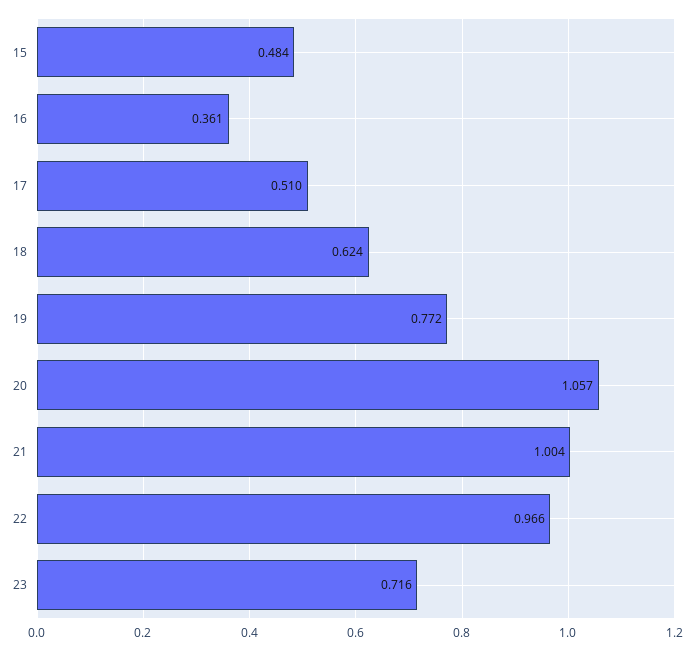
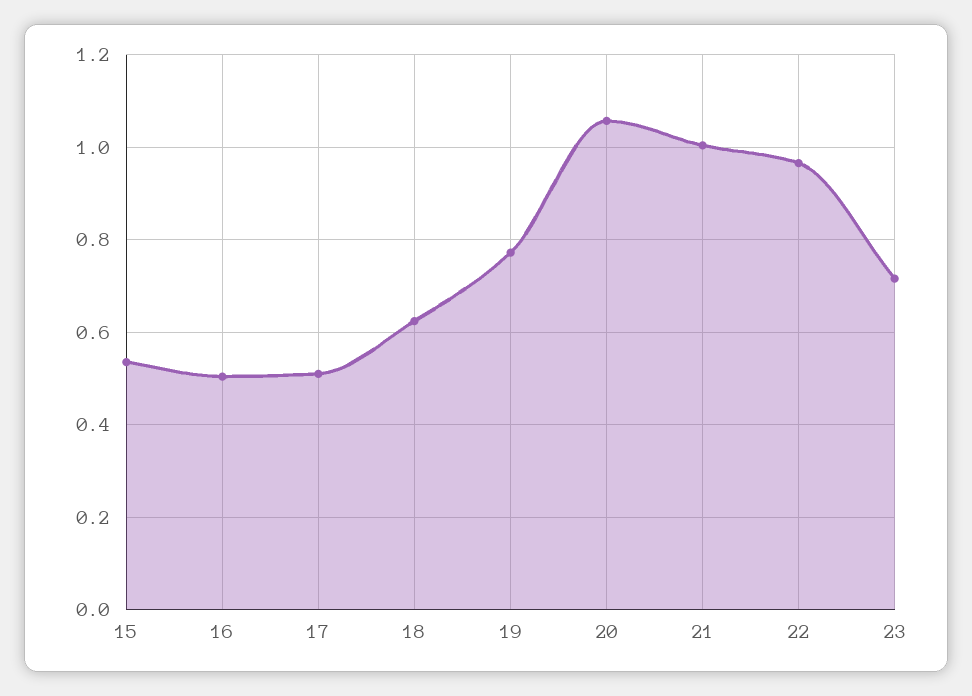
15: 0.484 -> 0.54
16: 0.361 -> 0.5

